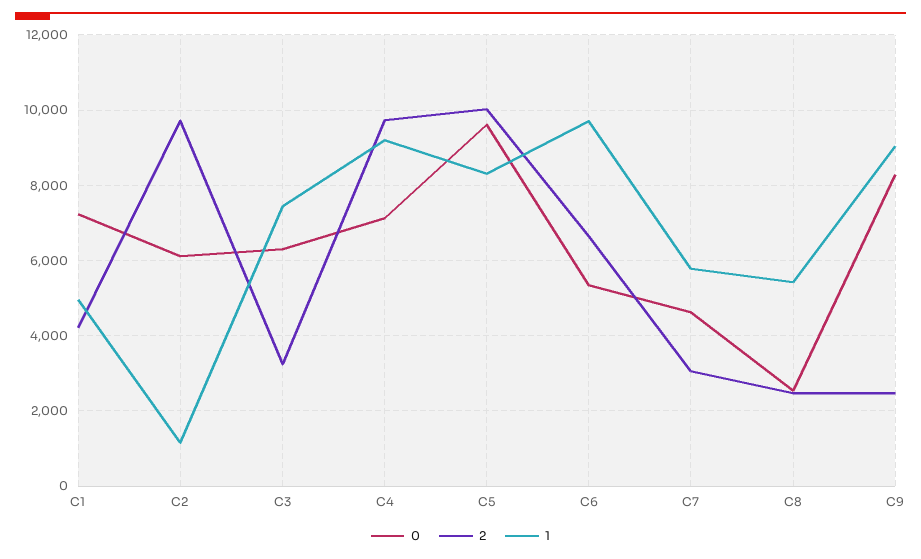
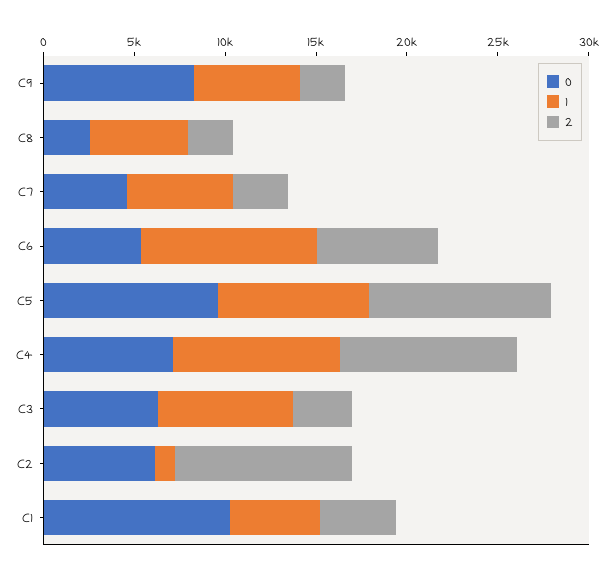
0, C1: 7200 -> 10000
1, C9: 9000 -> 6000

